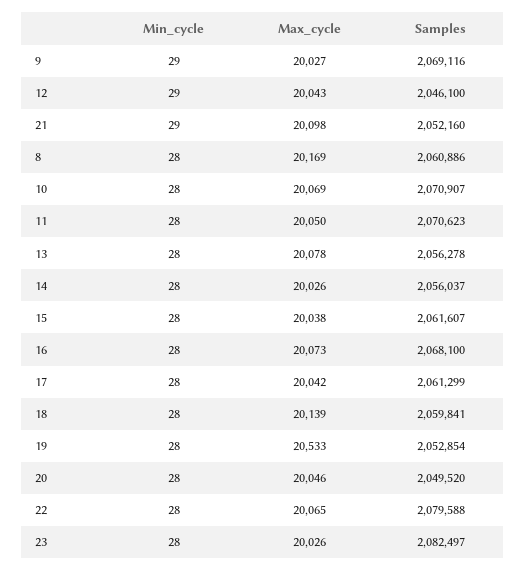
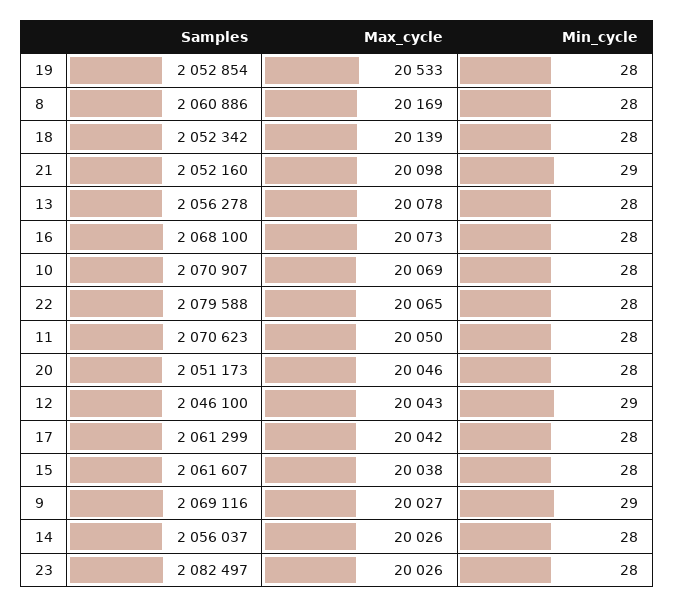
Samples, 18: 2059841 -> 2052342
Samples, 20: 2049520 -> 2051173

